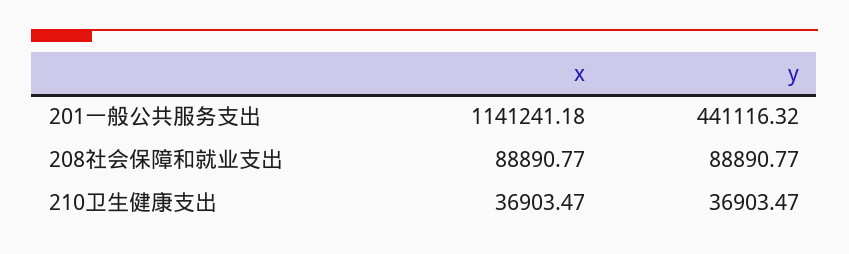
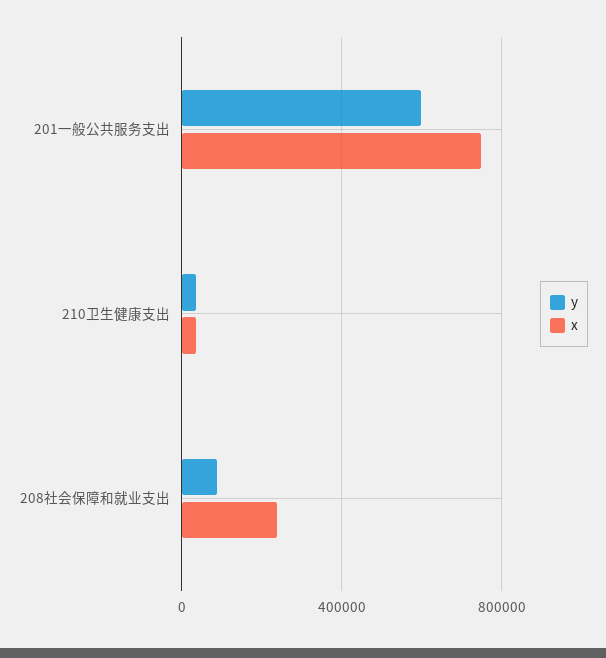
x, 201一般公共服务支出: 1141241.18 -> 750000
y, 201一般公共服务支出: 441116.32 -> 600000
x, 208社会保障和就业支出: 88890.77 -> 250000

